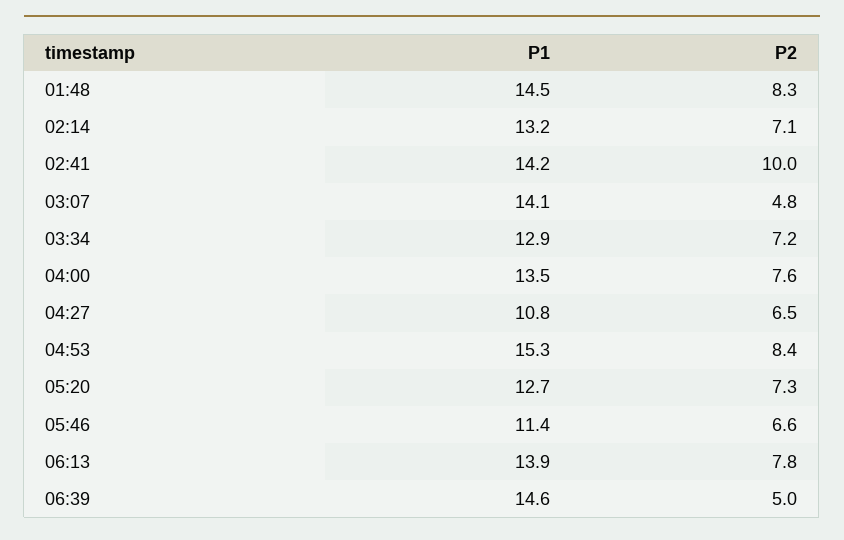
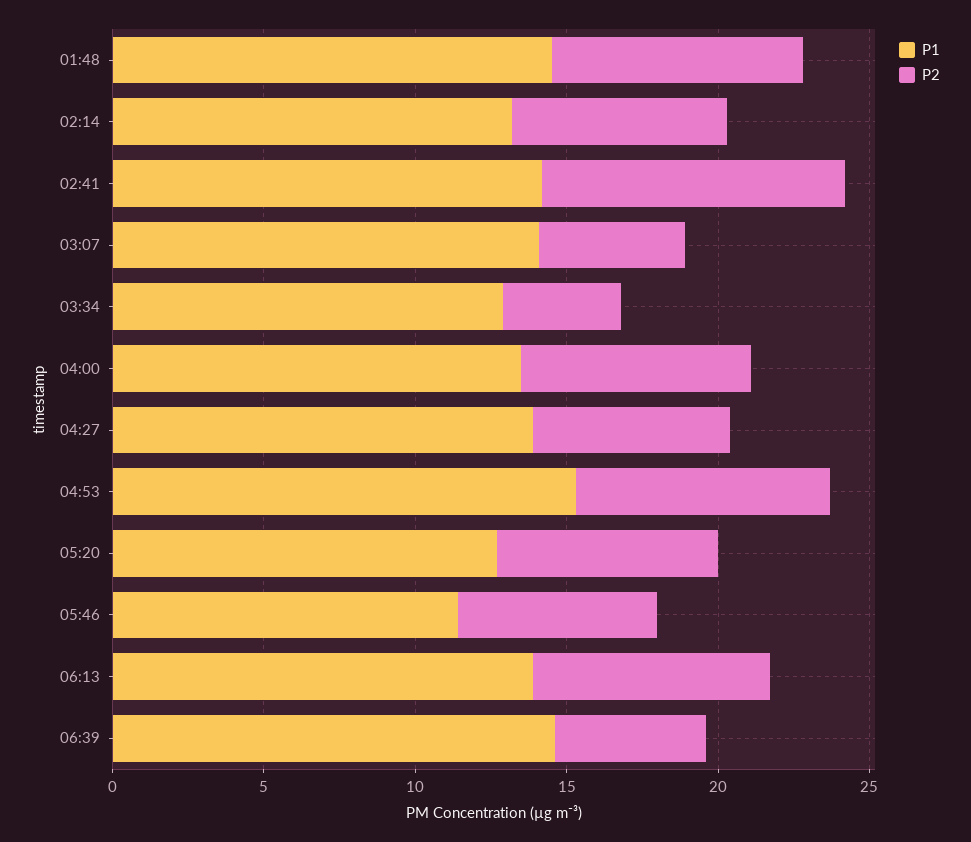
P2, 03:34: 7.2 -> 4
P1, 04:27: 10.8 -> 14

